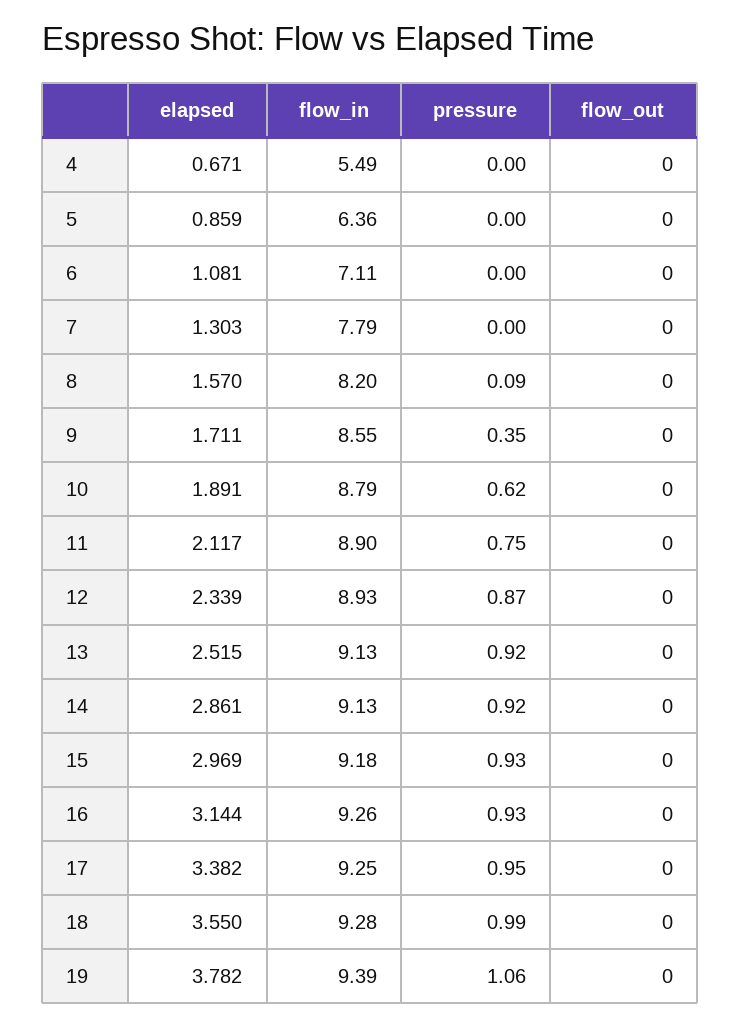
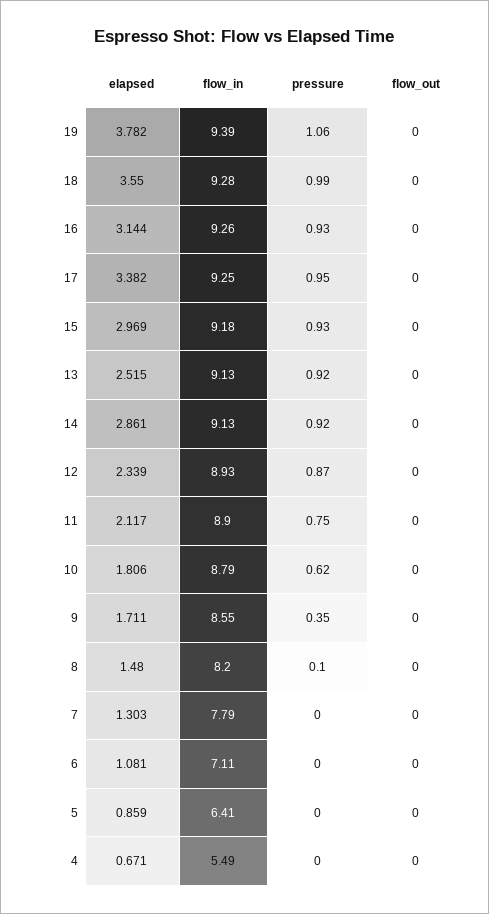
flow_in, 5: 6.36 -> 6.41
elapsed, 8: 1.57 -> 1.48
pressure, 8: 0.09 -> 0.1
elapsed, 10: 1.891 -> 1.806

